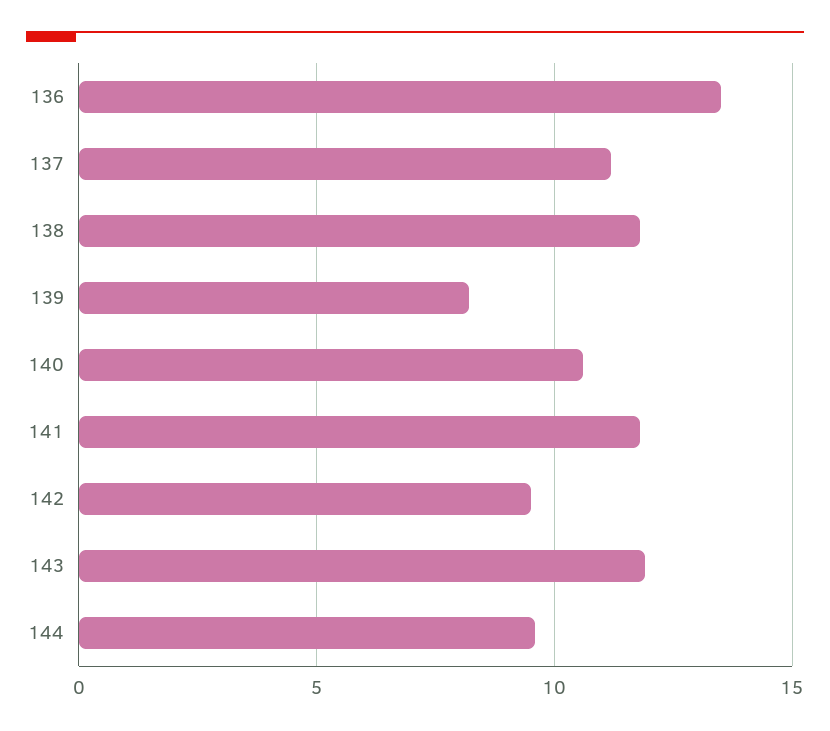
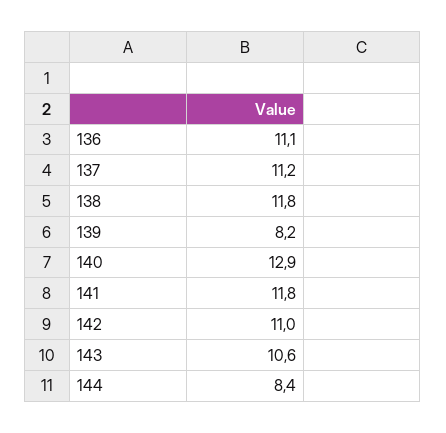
136: 13.5 -> 11.1
140: 10.5 -> 12.9
142: 9.5 -> 11
143: 12 -> 10.6
144: 9.5 -> 8.4

